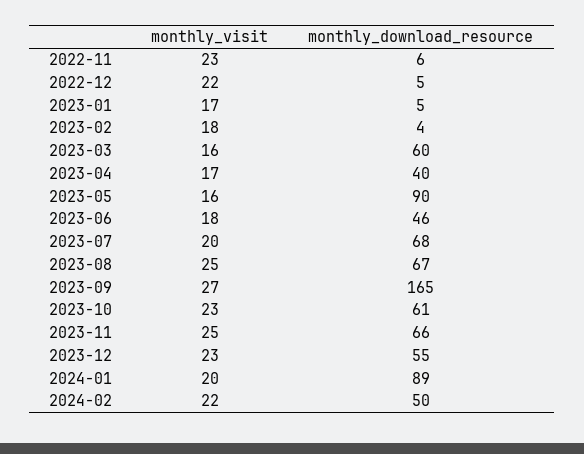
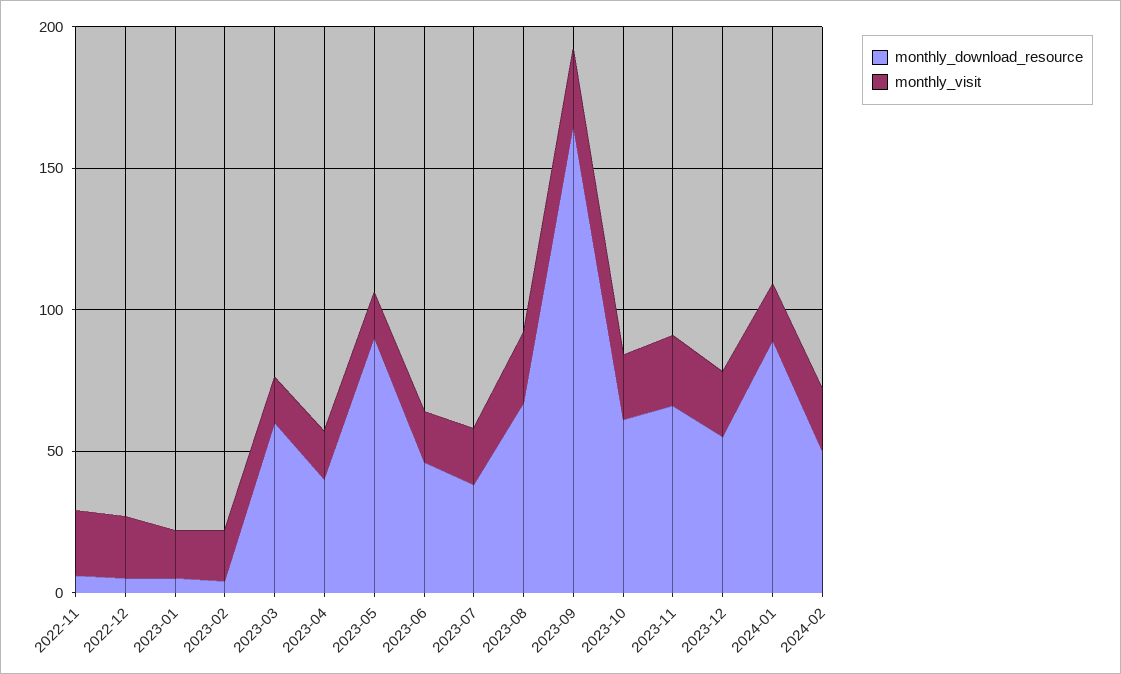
monthly_download_resource, 2023-07: 68 -> 40

